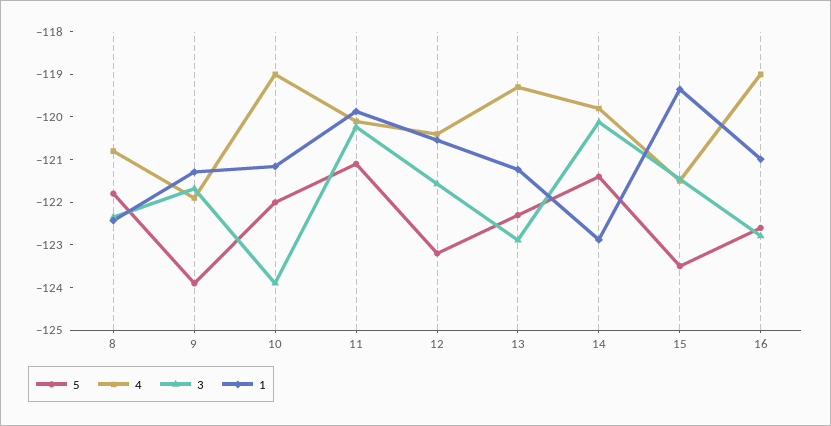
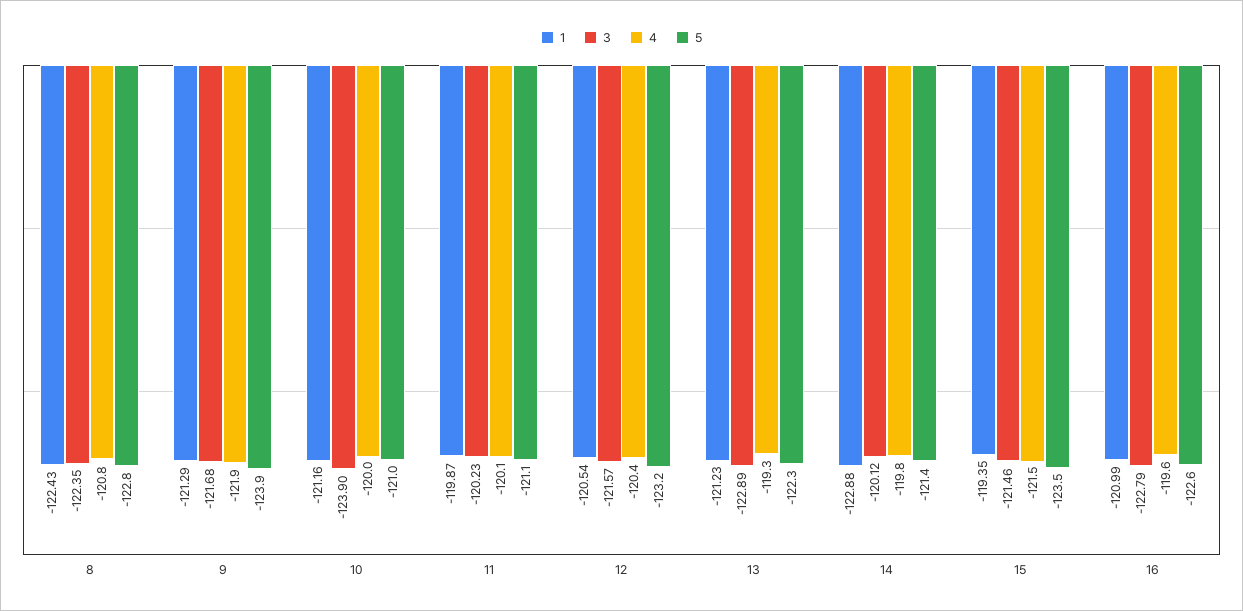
5, 8: -121.8 -> -122.8
5, 10: -122 -> -121
4, 10: -119 -> -120
4, 16: -119 -> -119.6

